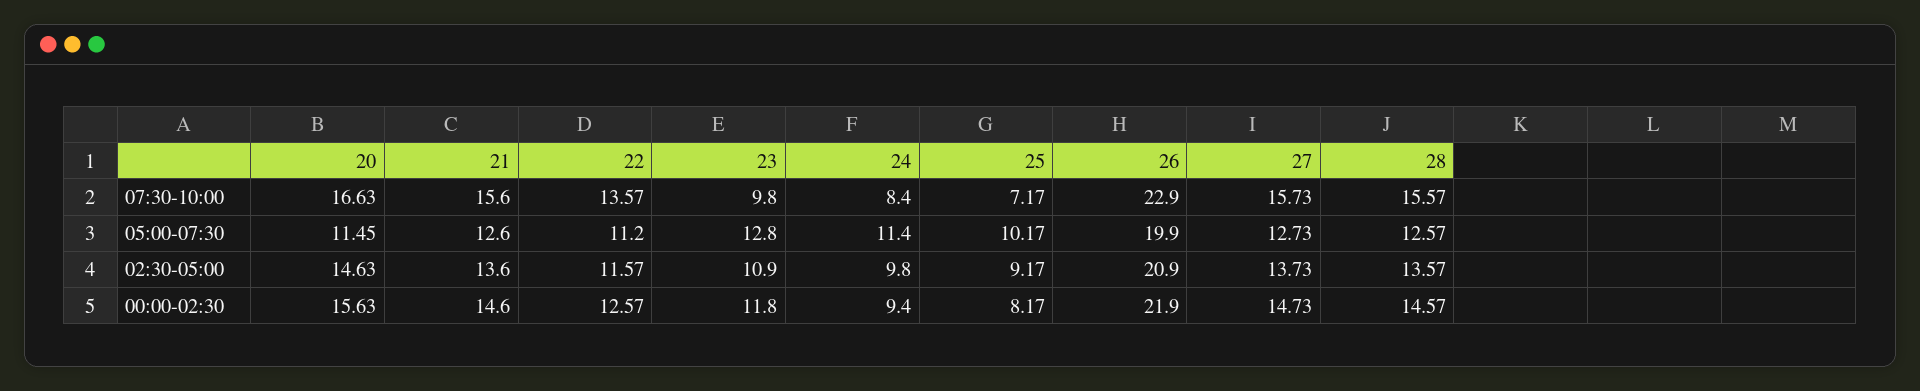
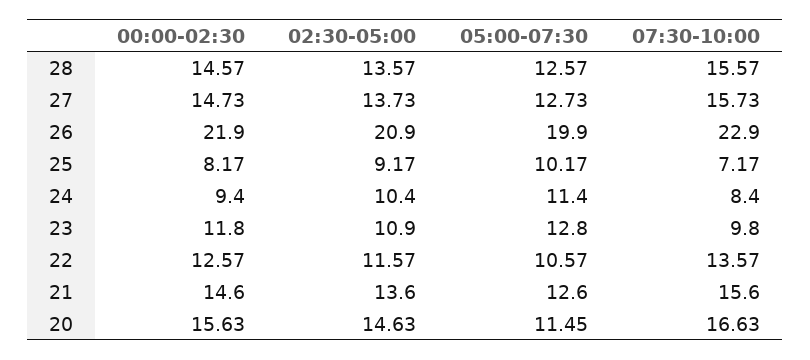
22, 05:00-07:30: 11.2 -> 10.57
24, 02:30-05:00: 9.8 -> 10.4

